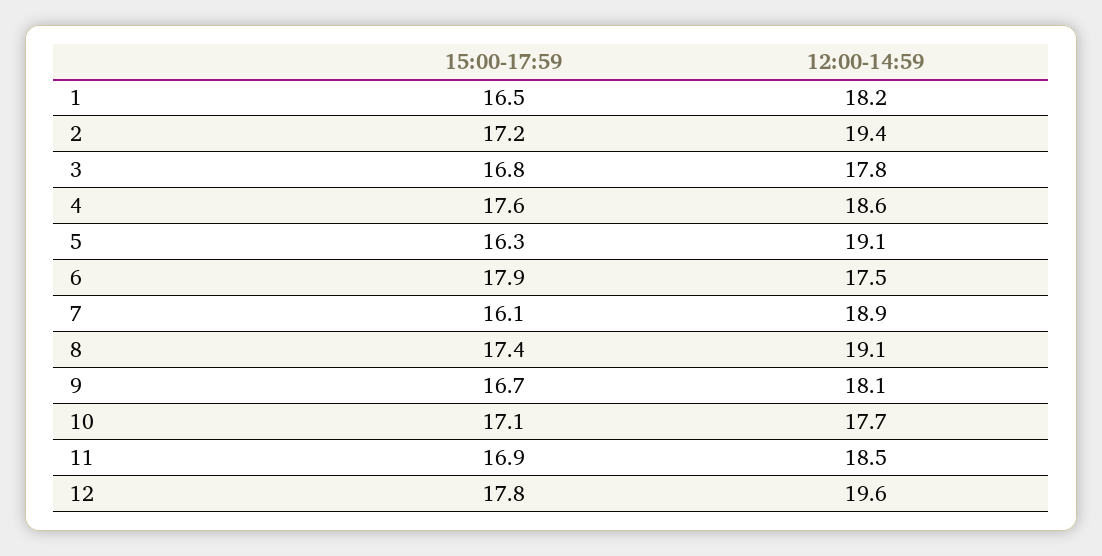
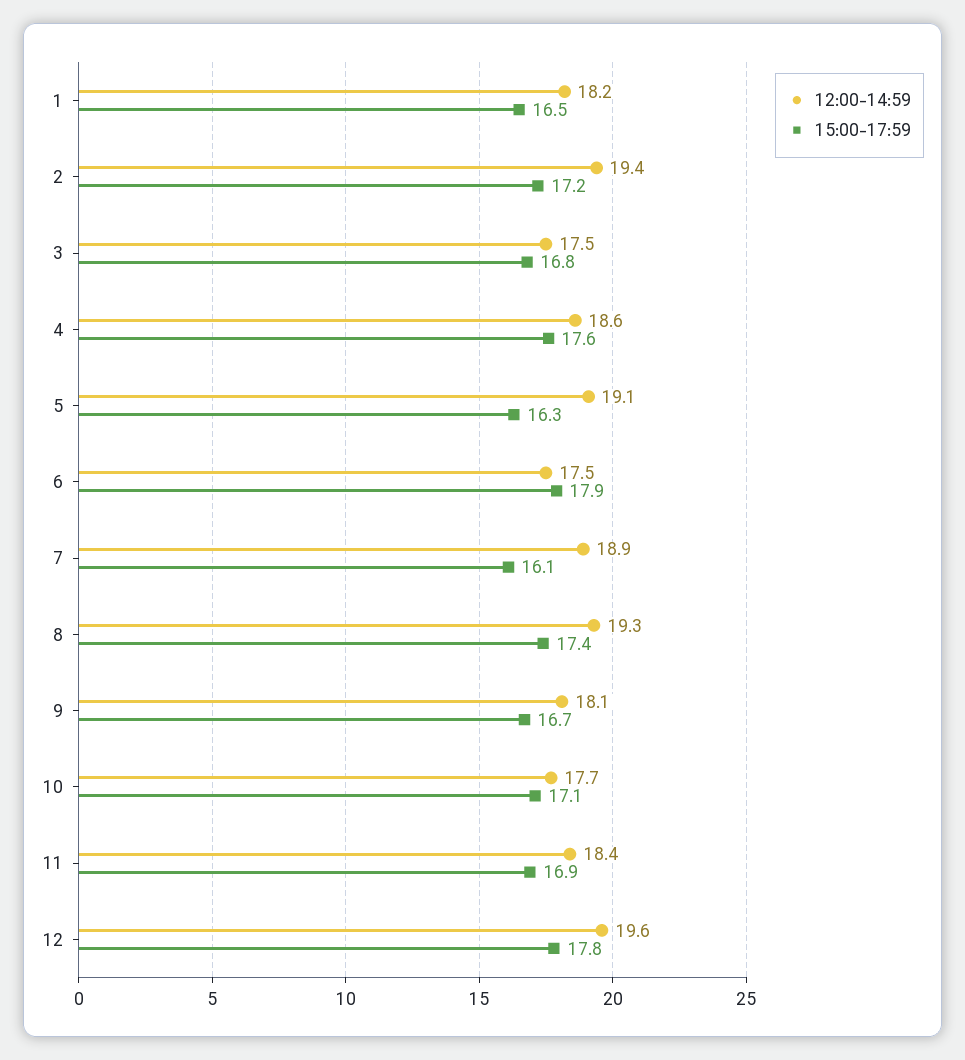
12:00-14:59, 3: 17.8 -> 17.5
12:00-14:59, 8: 19.1 -> 19.3
12:00-14:59, 11: 18.5 -> 18.4

